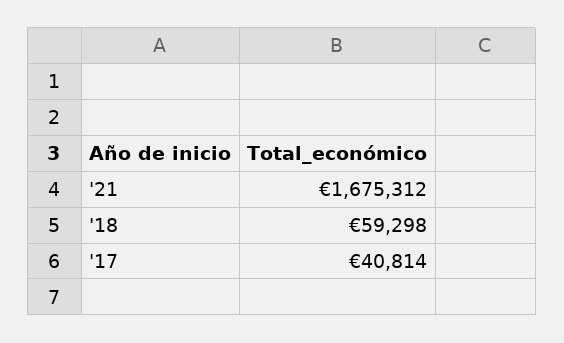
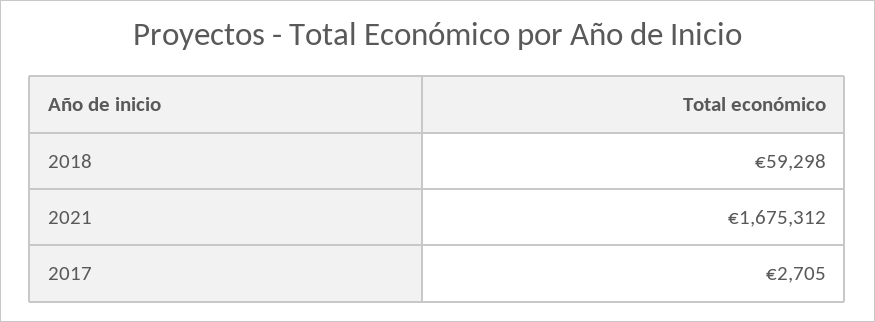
'17: 40814 -> 2705

